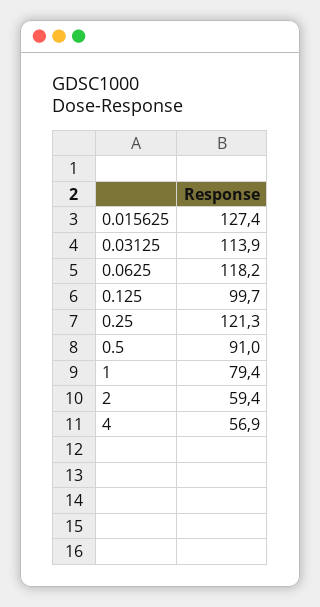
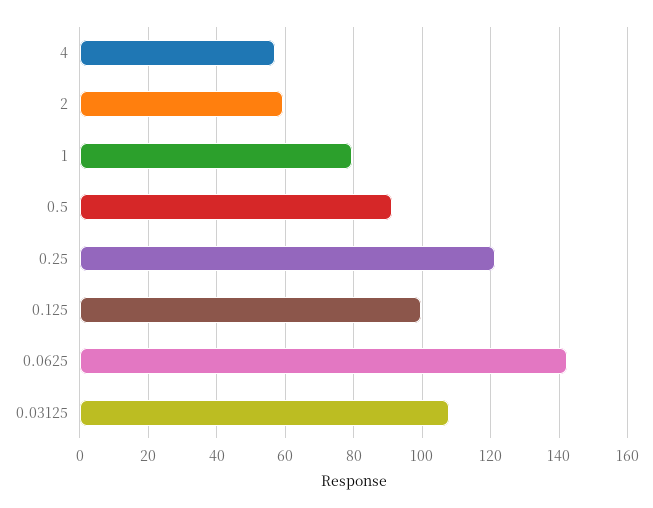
0.015625: 127.4 -> none
0.03125: 113.9 -> 108
0.0625: 118.2 -> 142

